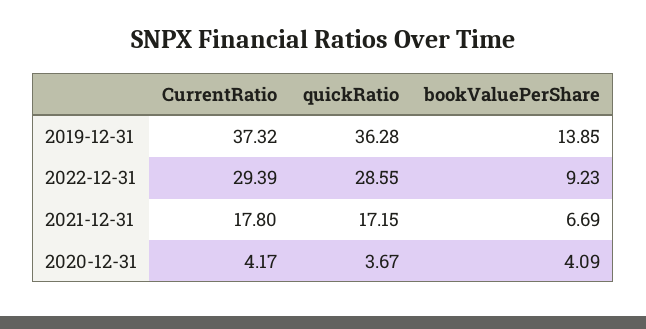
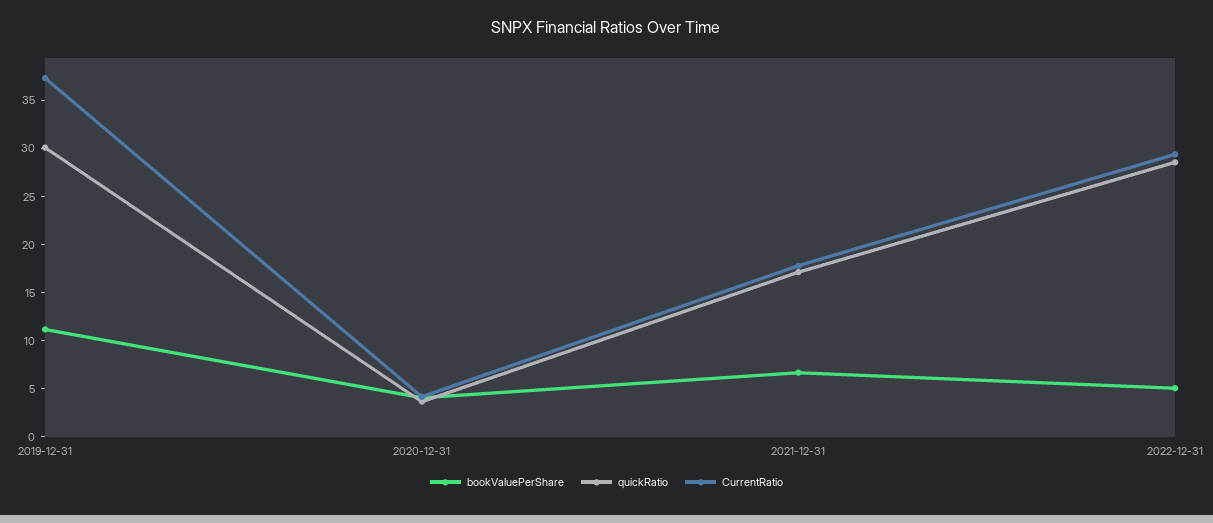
quickRatio, 2019-12-31: 36.28 -> 30
bookValuePerShare, 2019-12-31: 13.85 -> 11
bookValuePerShare, 2022-12-31: 9.23 -> 5

